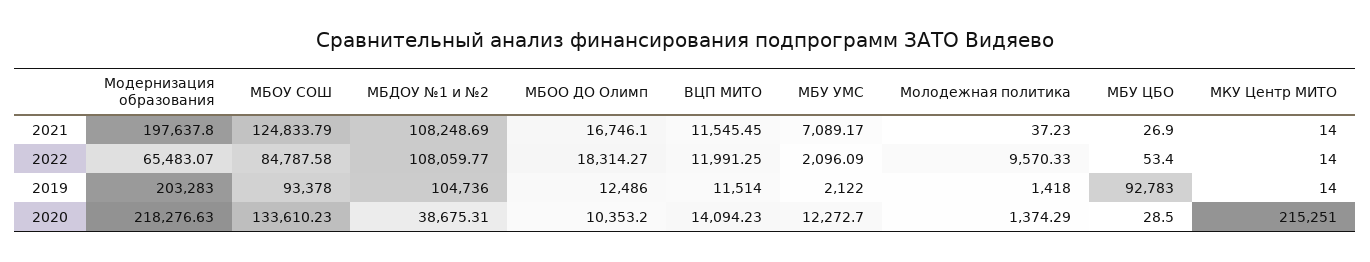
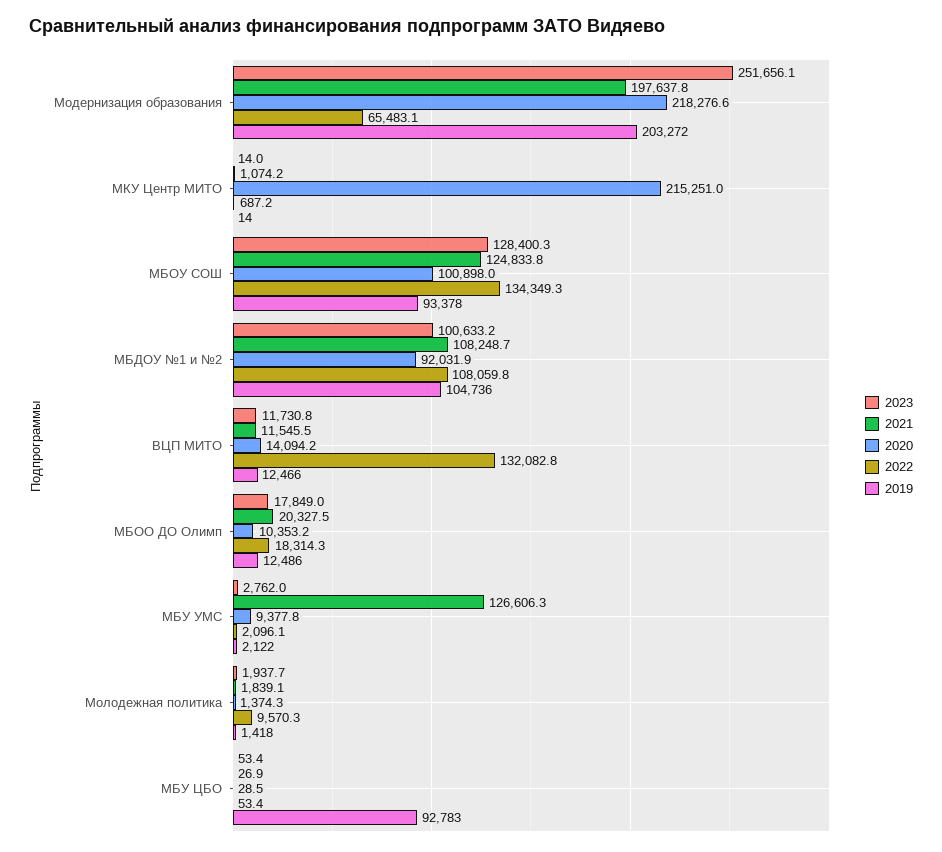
2021, МБОО ДО Олимп: 16746.1 -> 20327.5
2021, МБУ УМС: 7089.17 -> 126606.3
2021, Молодежная политика: 37.23 -> 1839.1
2021, МКУ Центр МИТО: 14 -> 1074.2
2022, МБОУ СОШ: 84787.58 -> 134349.3
2022, ВЦП МИТО: 11991.25 -> 132082.8
2022, МКУ Центр МИТО: 14 -> 687.2
2019, Модернизация образования: 203283 -> 203272
2019, ВЦП МИТО: 11514 -> 12466
2020, МБОУ СОШ: 133610.23 -> 100898
2020, МБДОУ №1 и №2: 38675.31 -> 92031.9
2020, МБУ УМС: 12272.7 -> 9377.8
2023, Модернизация образования: none -> 251656.1
2023, МКУ Центр МИТО: none -> 14
2023, МБОУ СОШ: none -> 128400.3
2023, МБДОУ №1 и №2: none -> 100633.2
2023, ВЦП МИТО: none -> 11730.8
2023, МБОО ДО Олимп: none -> 17849
2023, МБУ УМС: none -> 2762
2023, Молодежная политика: none -> 1937.7
2023, МБУ ЦБО: none -> 53.4

